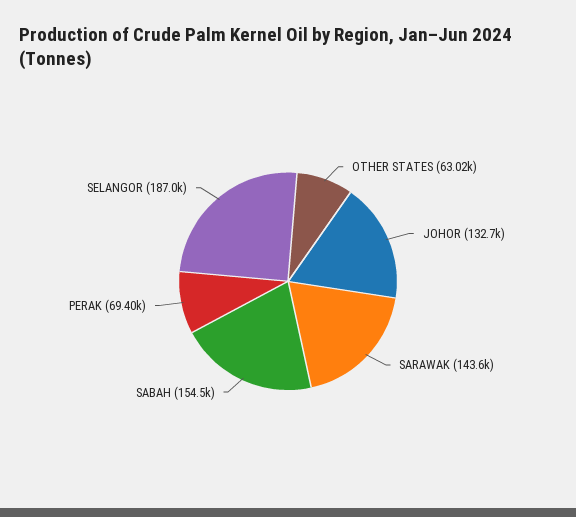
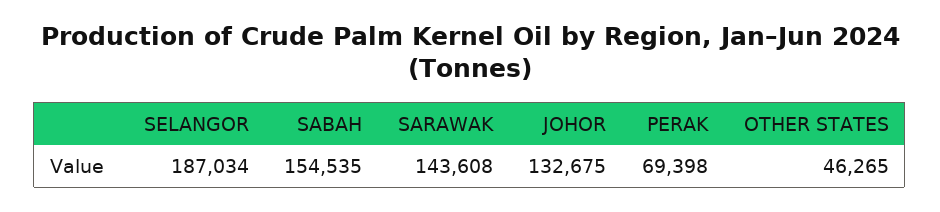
OTHER STATES: 63020 -> 46265

